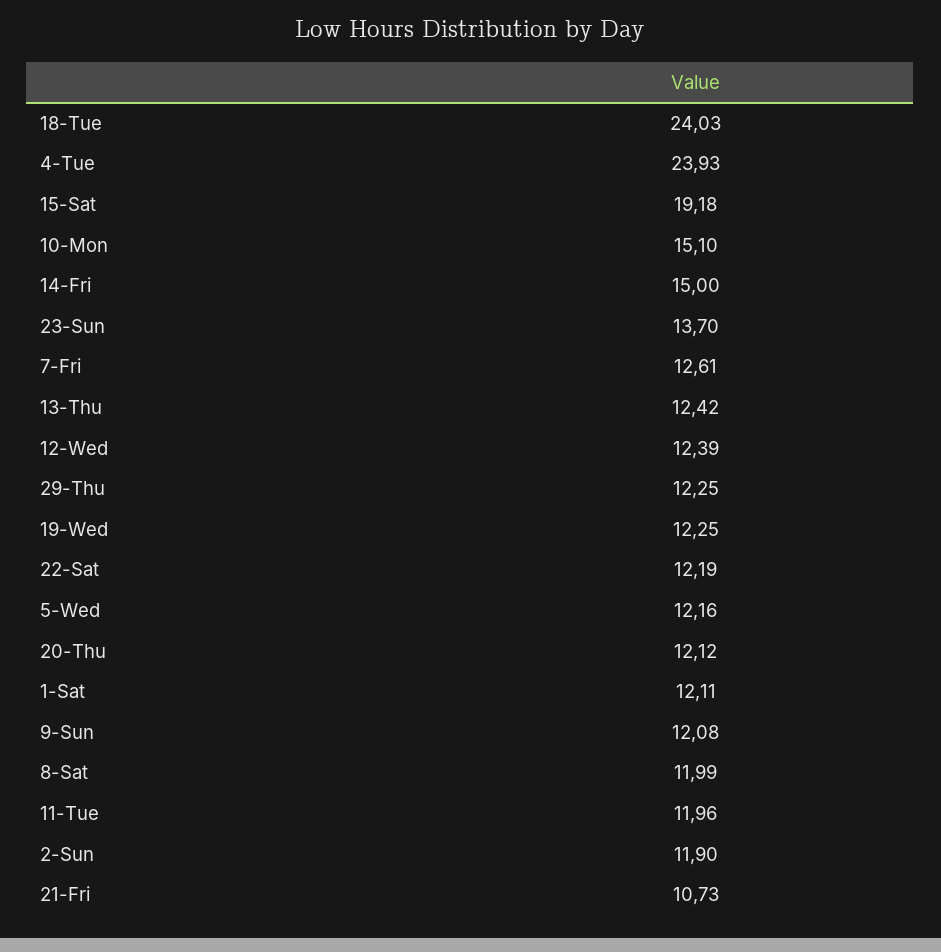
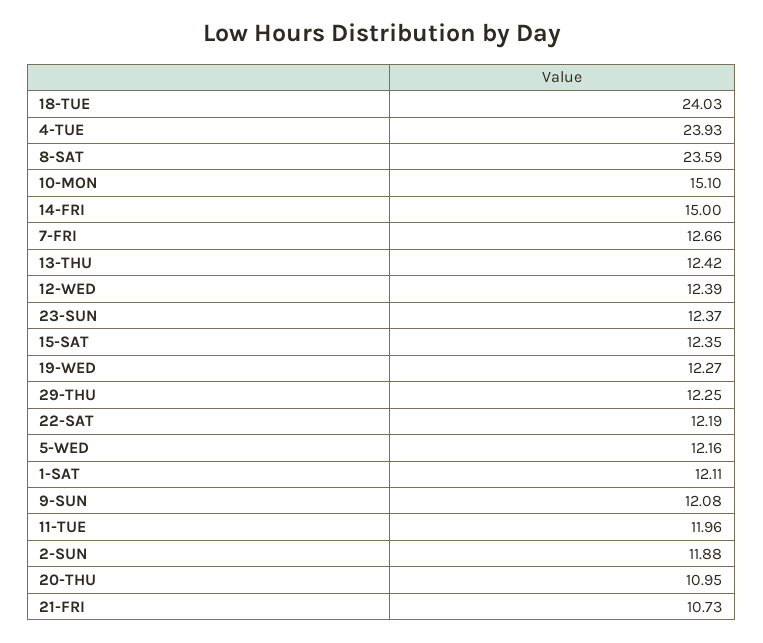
15-Sat: 19.18 -> 12.35
23-Sun: 13.7 -> 12.37
7-Fri: 12.61 -> 12.66
19-Wed: 12.25 -> 12.27
20-Thu: 12.12 -> 10.95
8-Sat: 11.99 -> 23.59
2-Sun: 11.9 -> 11.88

